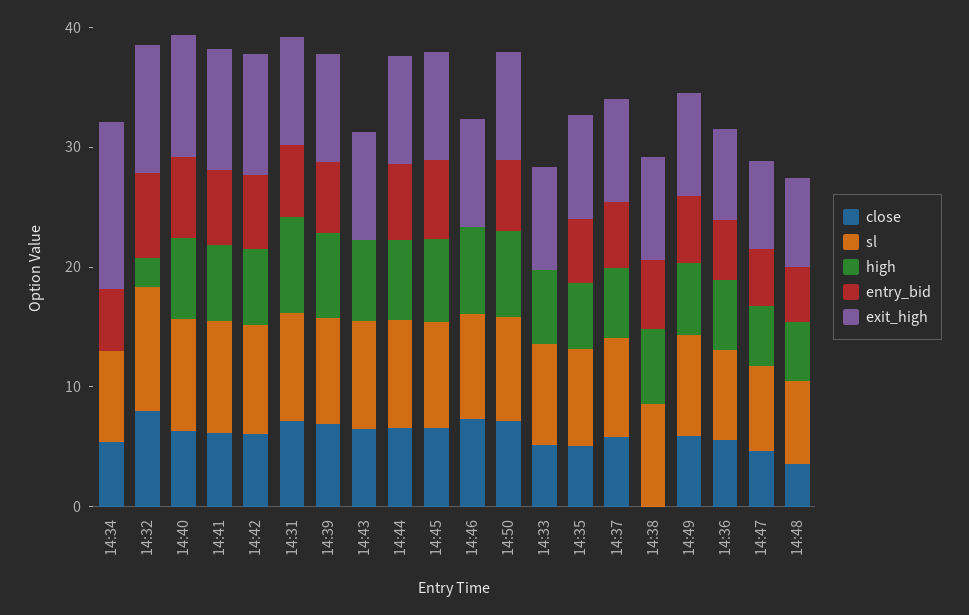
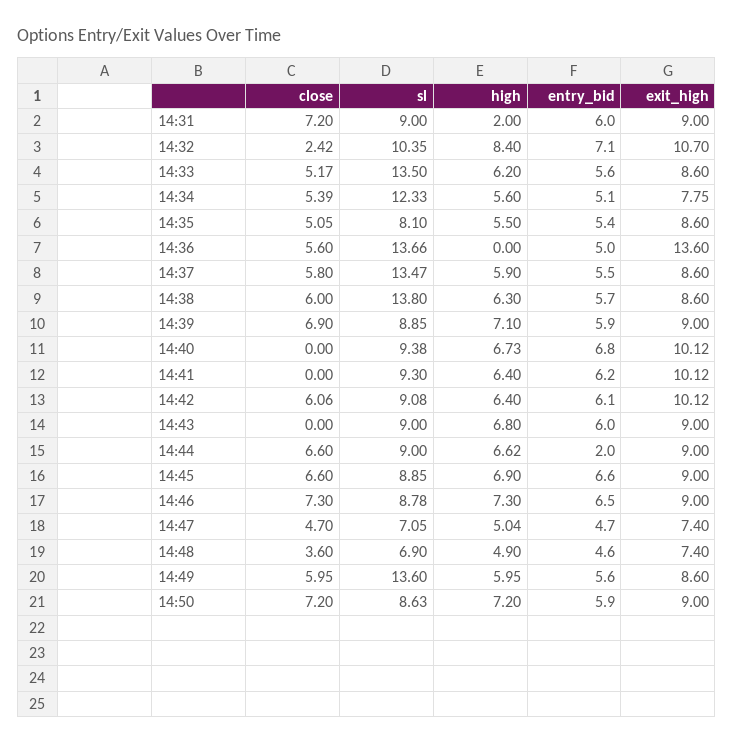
sl, 14:34: 8 -> 12.33
high, 14:34: 0 -> 5.6
exit_high, 14:34: 14 -> 7.75
close, 14:32: 8 -> 2.42
high, 14:32: 2 -> 8.4
close, 14:40: 6 -> 0
close, 14:41: 6 -> 0
high, 14:31: 8 -> 2
close, 14:43: 6 -> 0
entry_bid, 14:43: 0 -> 6
entry_bid, 14:44: 6 -> 2
entry_bid, 14:46: 0 -> 6.5
sl, 14:33: 8 -> 13.5
entry_bid, 14:33: 0 -> 5.6
sl, 14:37: 8 -> 13.47
close, 14:38: 0 -> 6
sl, 14:38: 8 -> 13.8
sl, 14:49: 8 -> 13.6
sl, 14:36: 8 -> 13.66
high, 14:36: 6 -> 0
exit_high, 14:36: 8 -> 13.6

